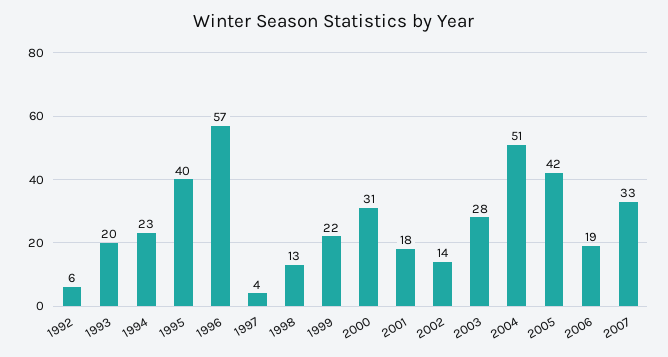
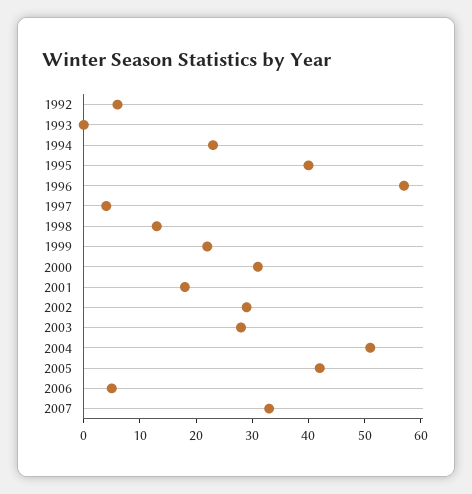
1993: 20 -> 0
2002: 14 -> 30
2006: 19 -> 5

